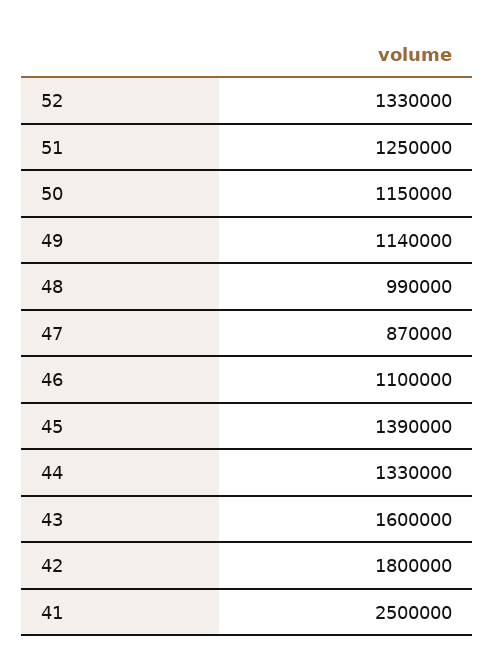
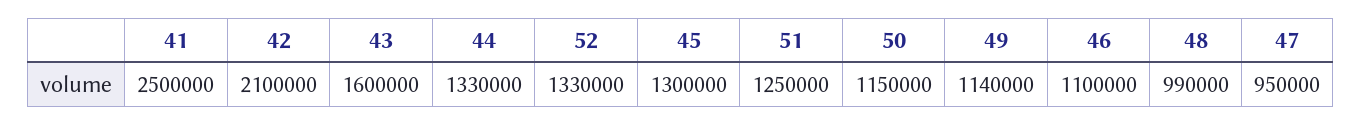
47: 870000 -> 950000
45: 1390000 -> 1300000
42: 1800000 -> 2100000

